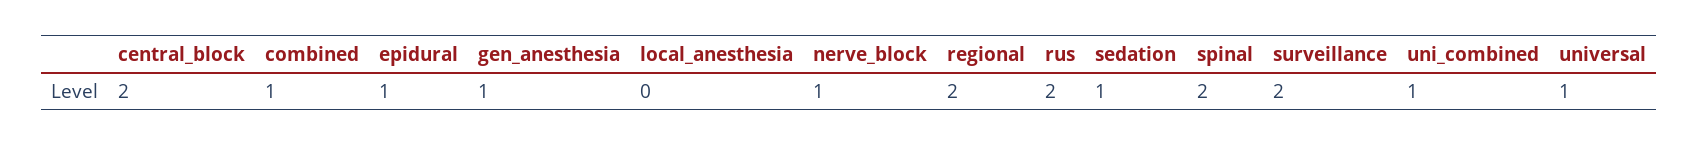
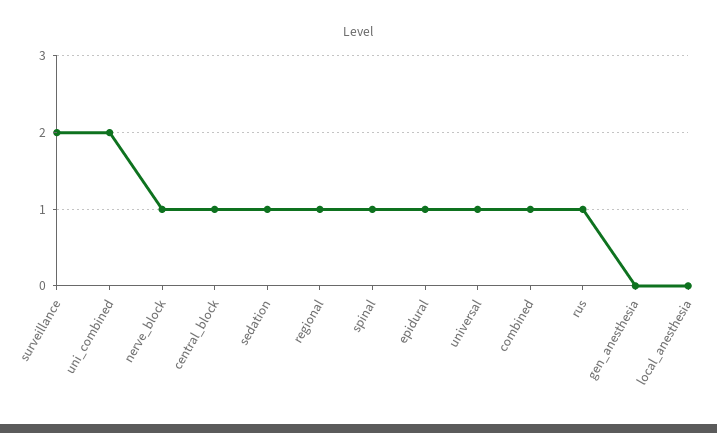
central_block: 2 -> 1
gen_anesthesia: 1 -> 0
regional: 2 -> 1
rus: 2 -> 1
spinal: 2 -> 1
uni_combined: 1 -> 2

